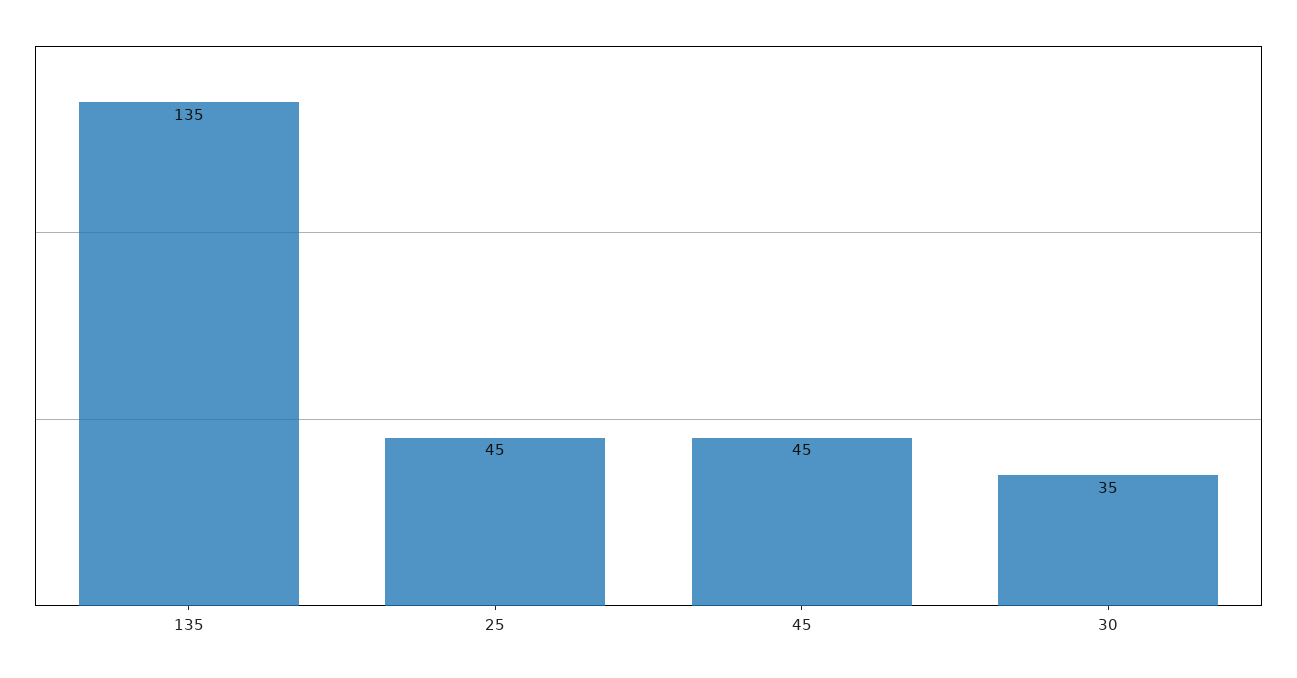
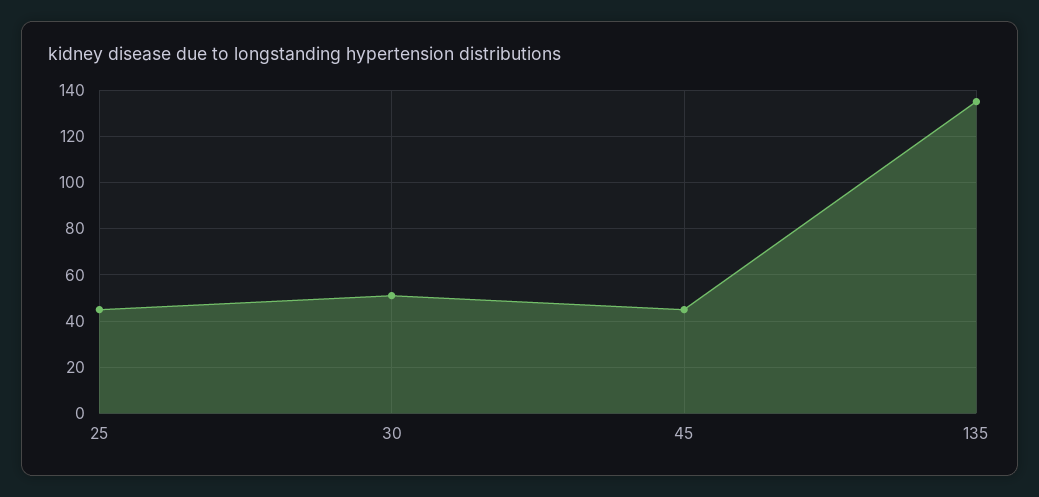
30: 35 -> 50

